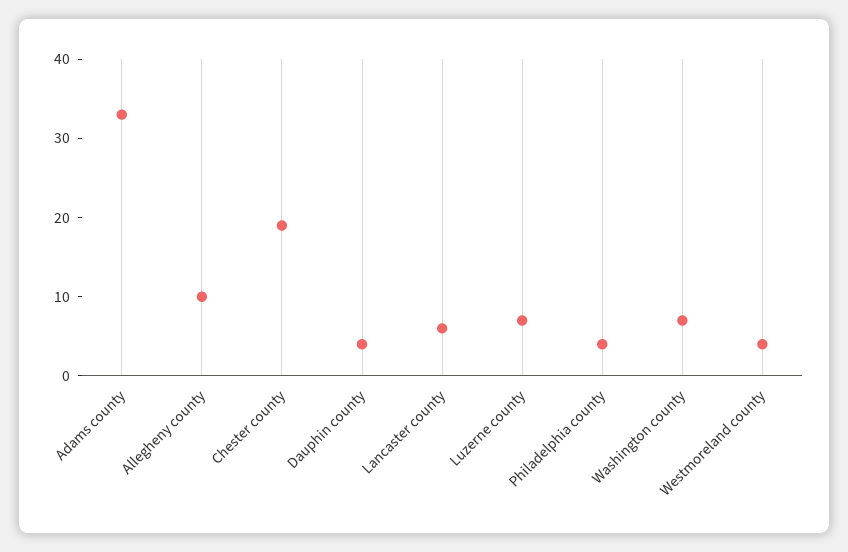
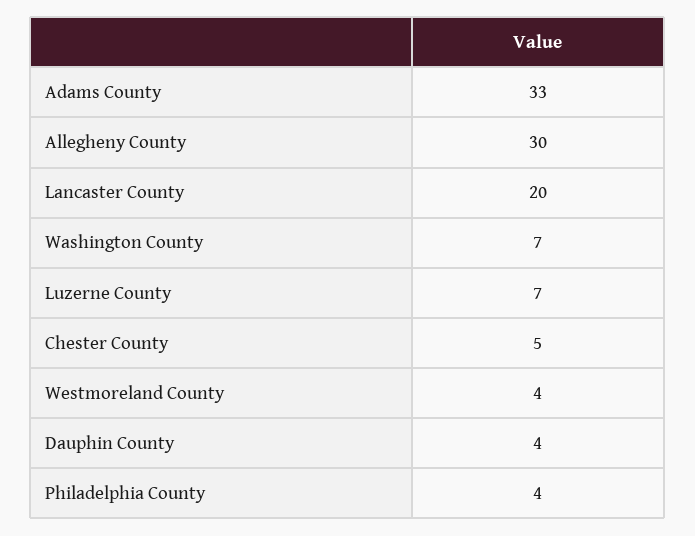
Allegheny county: 10 -> 30
Chester county: 20 -> 5
Lancaster county: 5 -> 20

